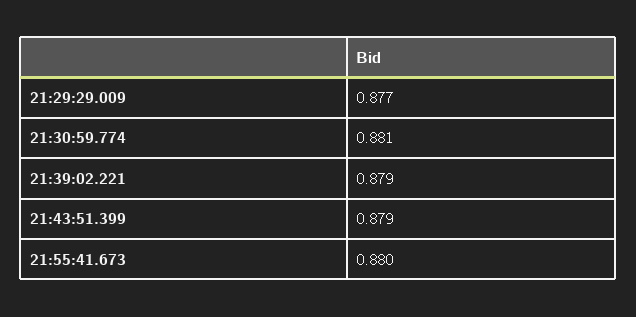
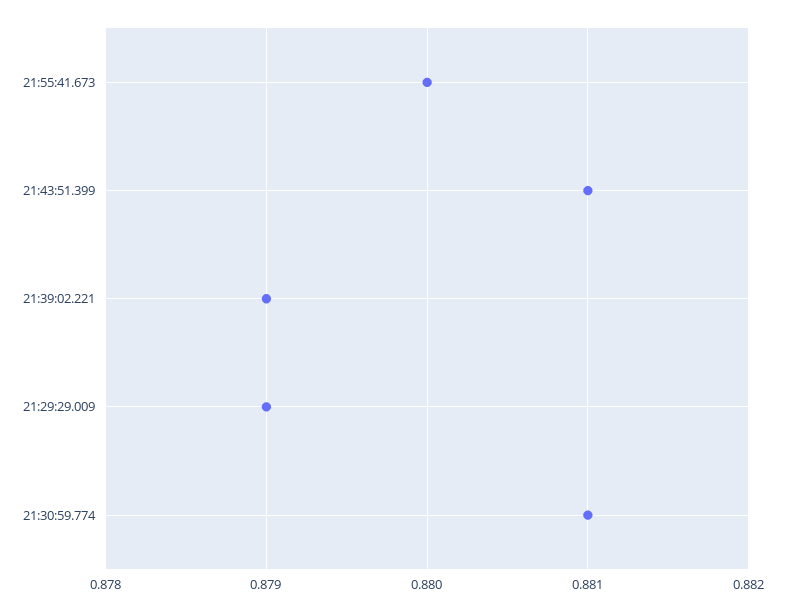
21:29:29.009: 0.877 -> 0.879
21:43:51.399: 0.879 -> 0.881

